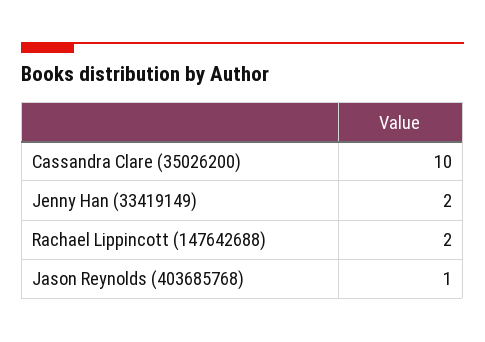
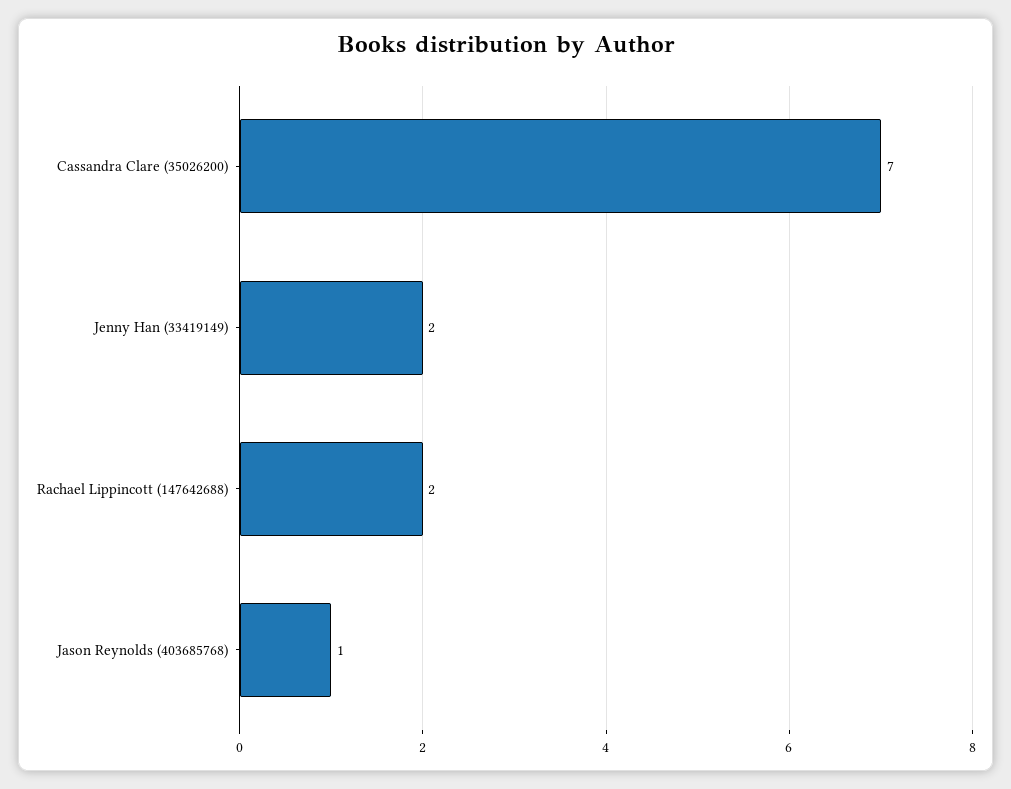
Cassandra Clare (35026200): 10 -> 7

